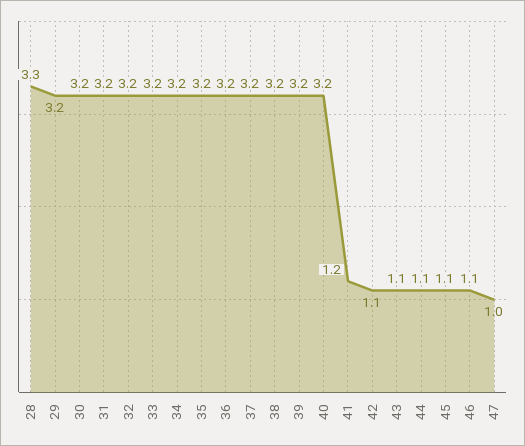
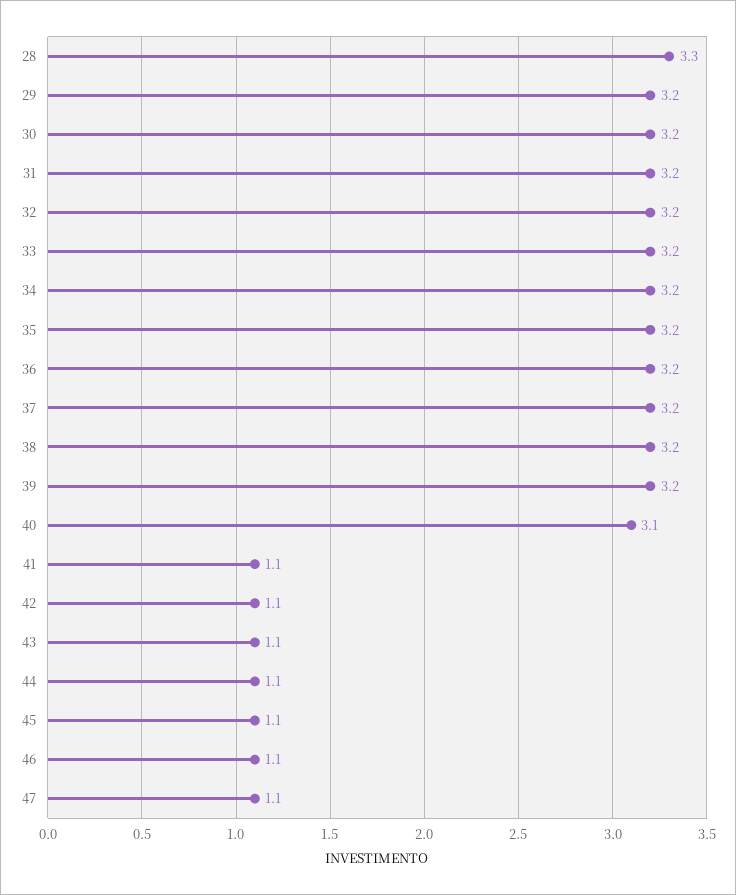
40: 3.2 -> 3.1
41: 1.2 -> 1.1
47: 1 -> 1.1

